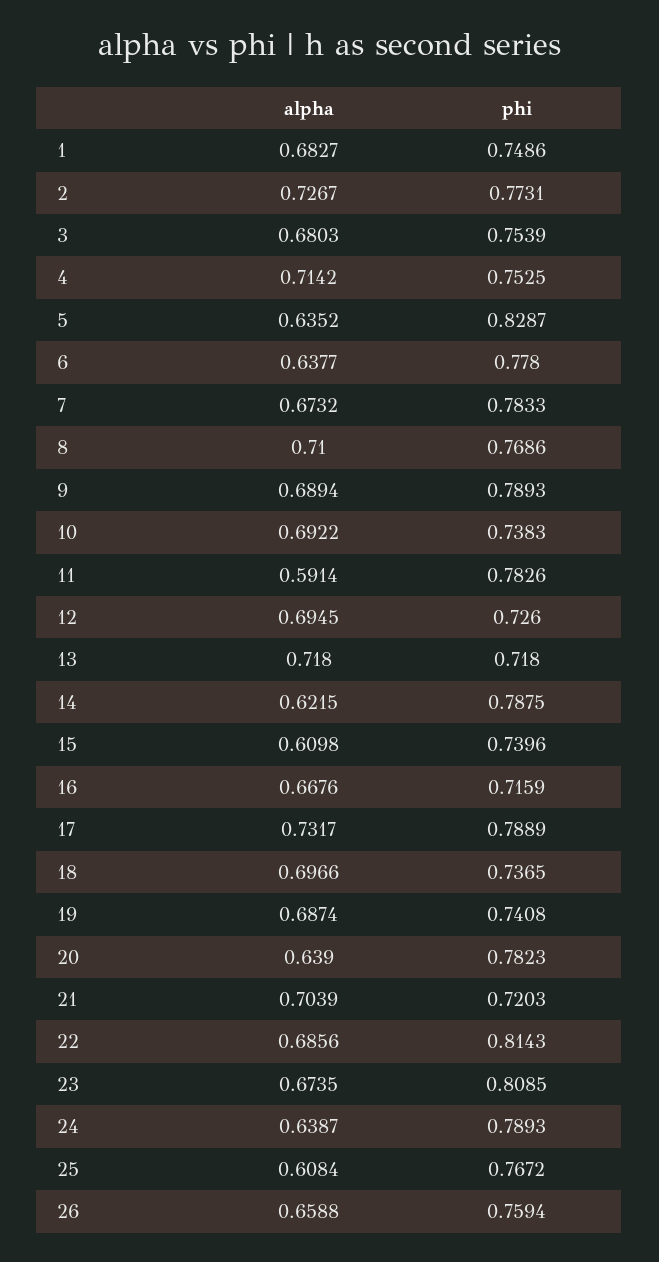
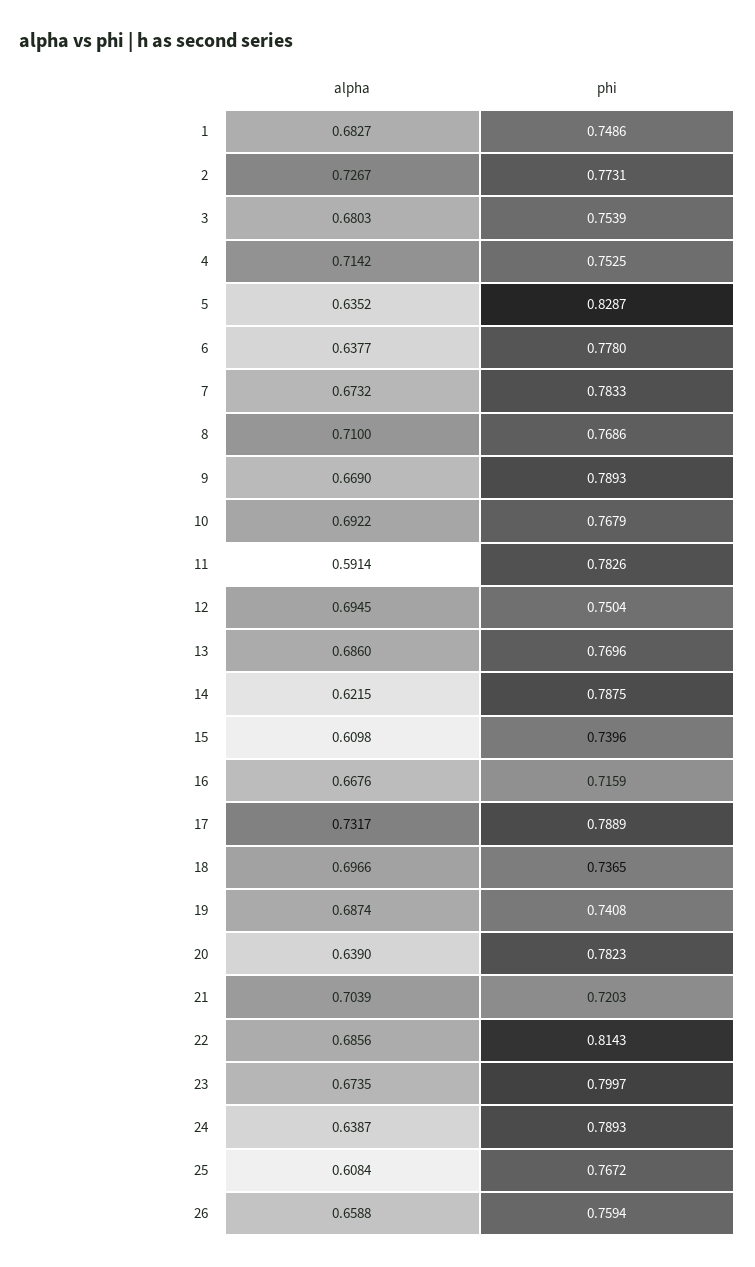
alpha, 9: 0.6894 -> 0.669
phi, 10: 0.7383 -> 0.7679
phi, 12: 0.726 -> 0.7504
alpha, 13: 0.718 -> 0.686
phi, 13: 0.718 -> 0.7696
phi, 23: 0.8085 -> 0.7997

